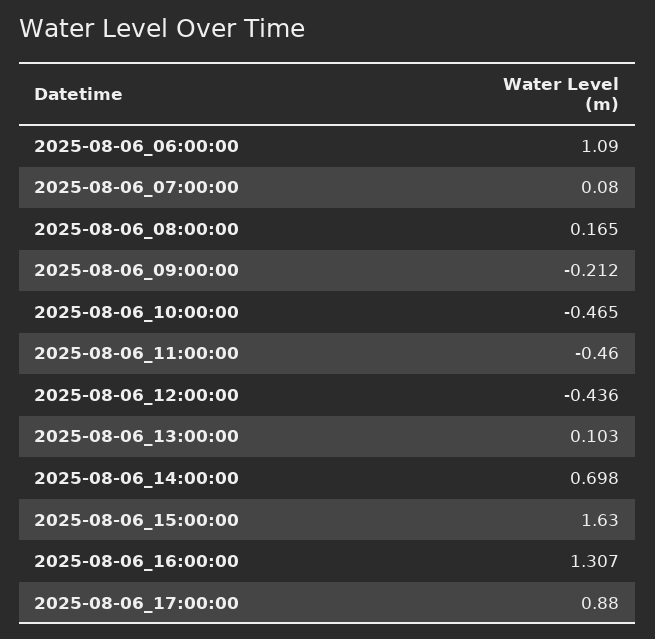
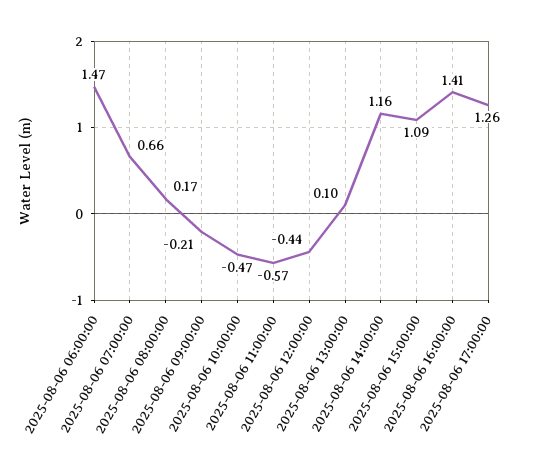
2025-08-06_06:00:00: 1.09 -> 1.47
2025-08-06_07:00:00: 0.08 -> 0.66
2025-08-06_11:00:00: -0.46 -> -0.57
2025-08-06_14:00:00: 0.698 -> 1.16
2025-08-06_15:00:00: 1.63 -> 1.09
2025-08-06_16:00:00: 1.307 -> 1.41
2025-08-06_17:00:00: 0.88 -> 1.26

